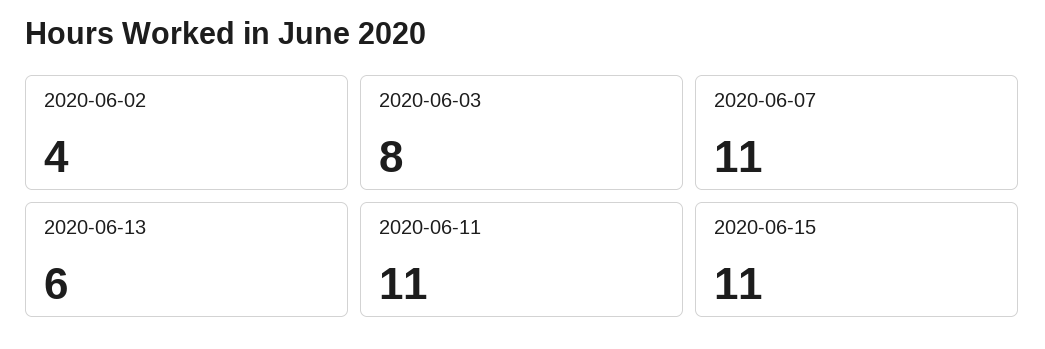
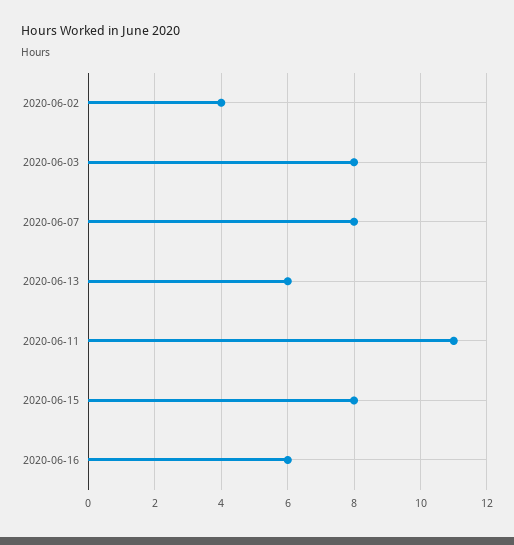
2020-06-07: 11 -> 8
2020-06-15: 11 -> 8
2020-06-16: none -> 6

